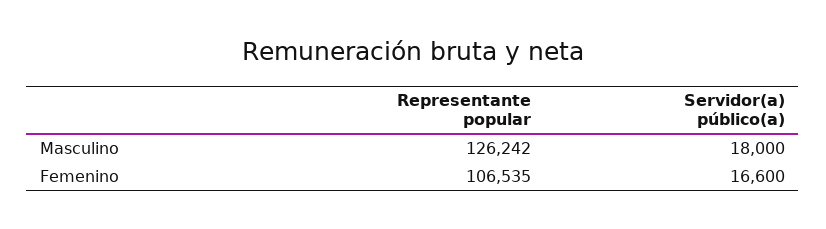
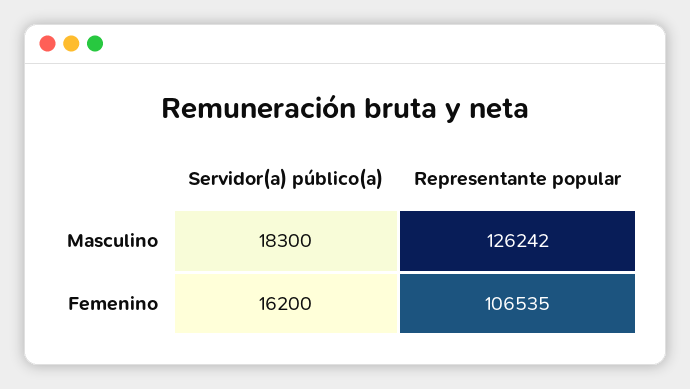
Servidor(a) público(a), Masculino: 18000 -> 18300
Servidor(a) público(a), Femenino: 16600 -> 16200

